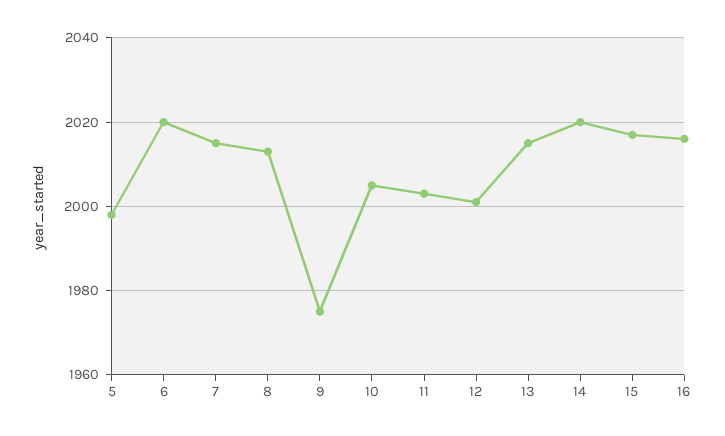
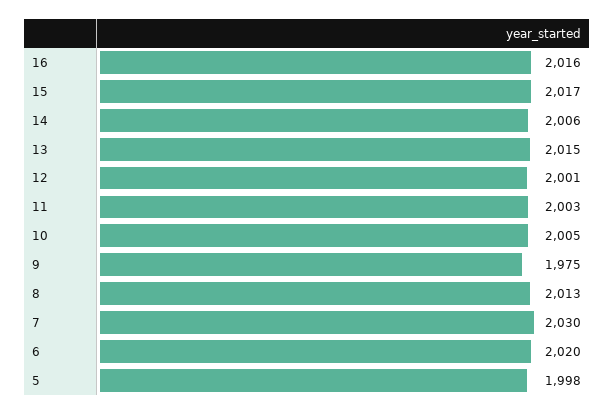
7: 2015 -> 2030
14: 2020 -> 2006

